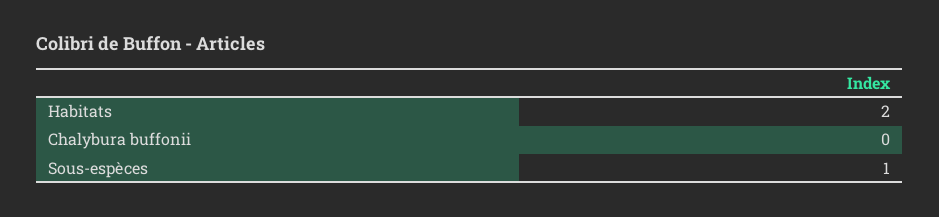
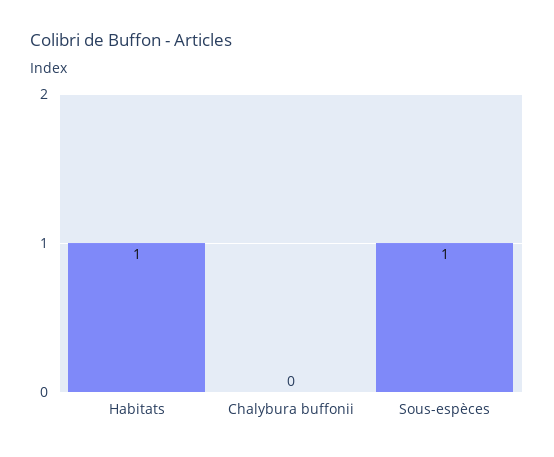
Habitats: 2 -> 1

